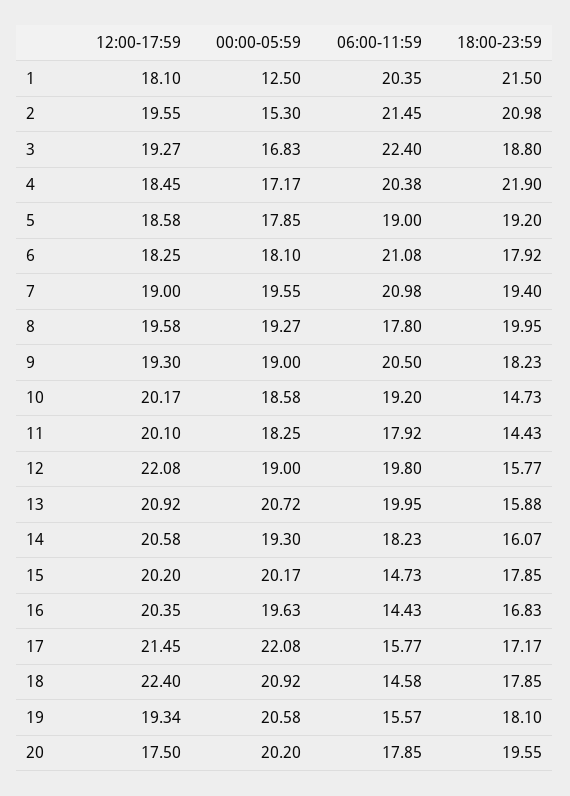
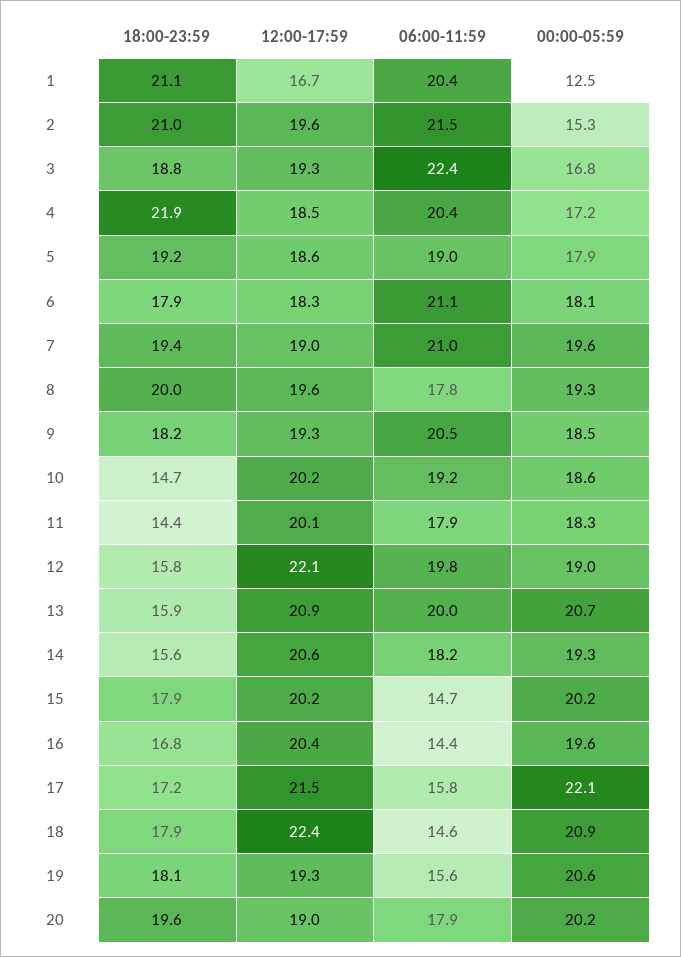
12:00-17:59, 1: 18.1 -> 16.7
18:00-23:59, 1: 21.5 -> 21.1
00:00-05:59, 9: 19 -> 18.5
18:00-23:59, 14: 16.07 -> 15.6
12:00-17:59, 20: 17.5 -> 19

